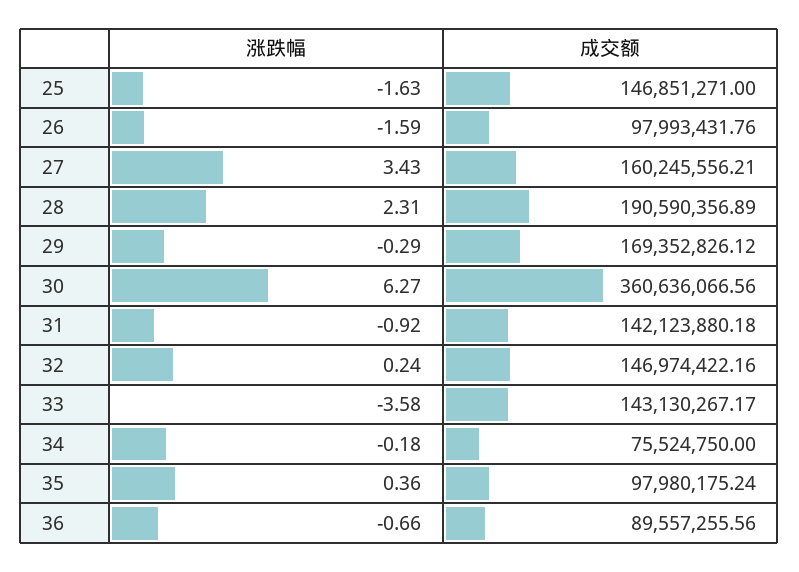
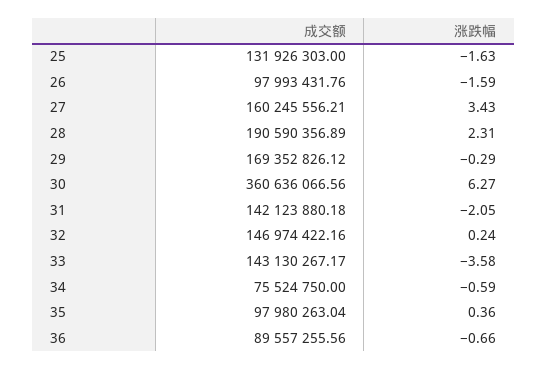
成交额, 25: 146851271 -> 131926303
涨跌幅, 31: -0.92 -> -2.05
涨跌幅, 34: -0.18 -> -0.59
成交额, 35: 97980175.24 -> 97980263.04

